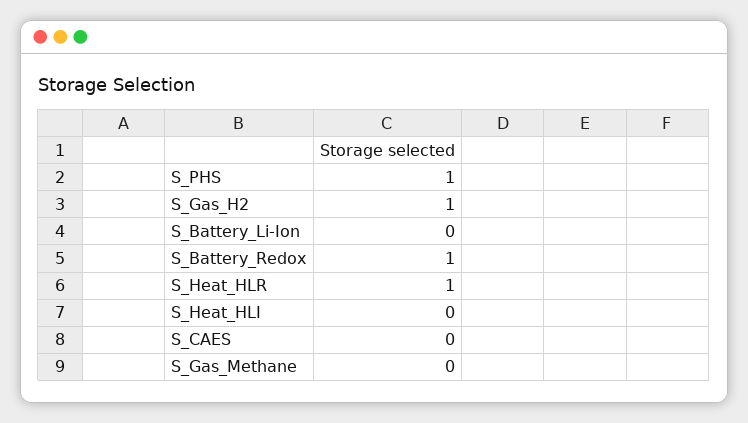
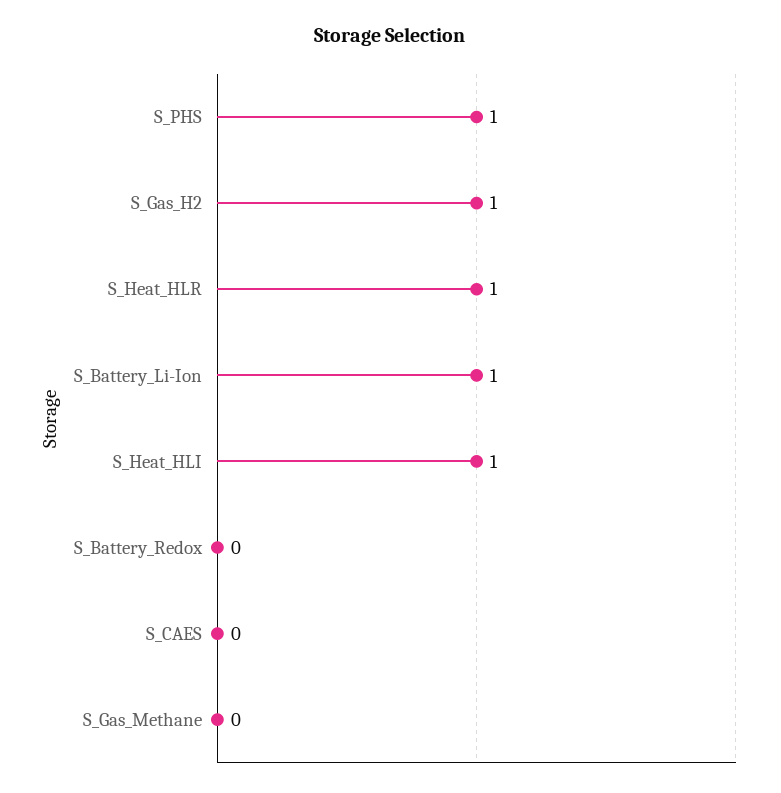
S_Battery_Li-Ion: 0 -> 1
S_Battery_Redox: 1 -> 0
S_Heat_HLI: 0 -> 1

